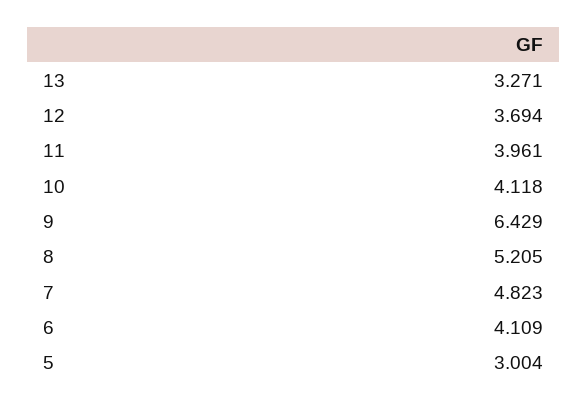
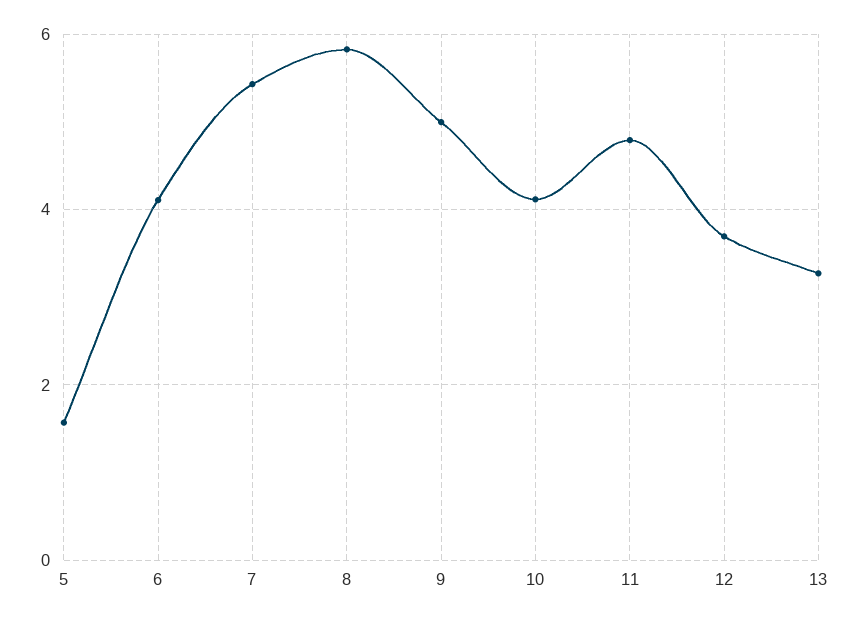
11: 3.961 -> 4.8
9: 6.429 -> 5
8: 5.205 -> 5.8
7: 4.823 -> 5.4
5: 3.004 -> 1.6

